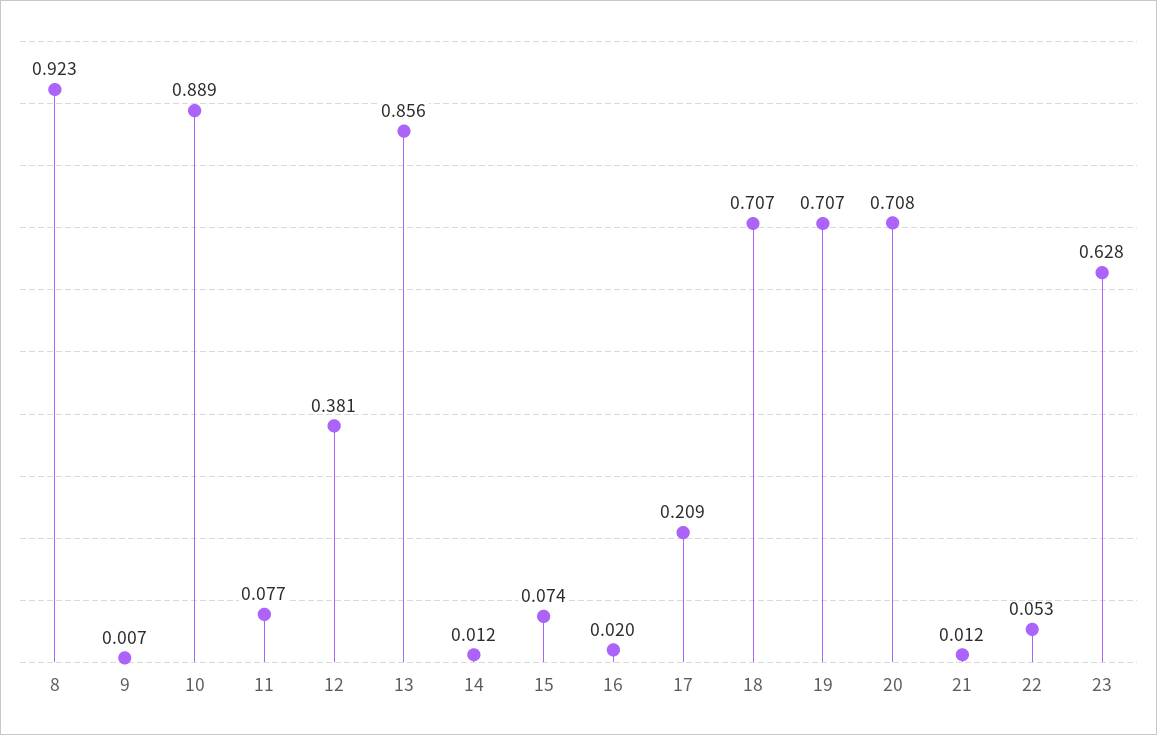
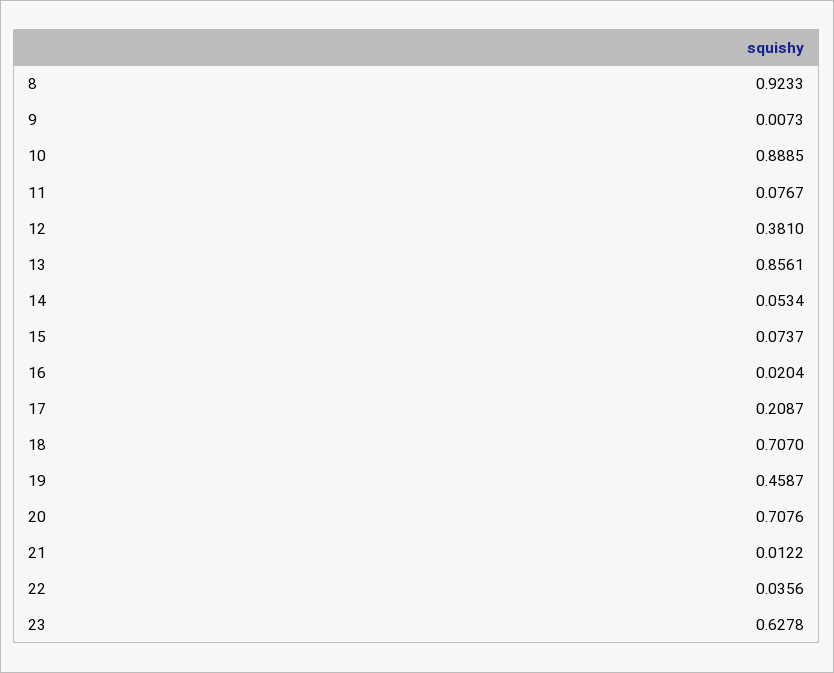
14: 0.012 -> 0.0534
19: 0.707 -> 0.4587
22: 0.053 -> 0.0356

